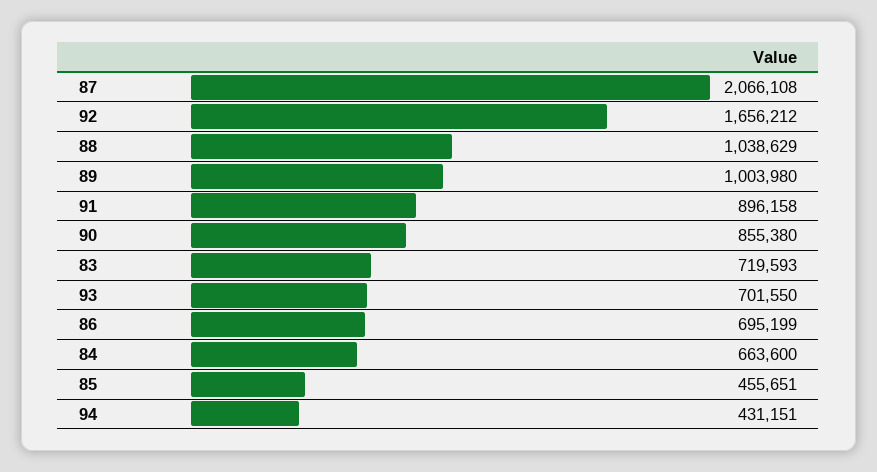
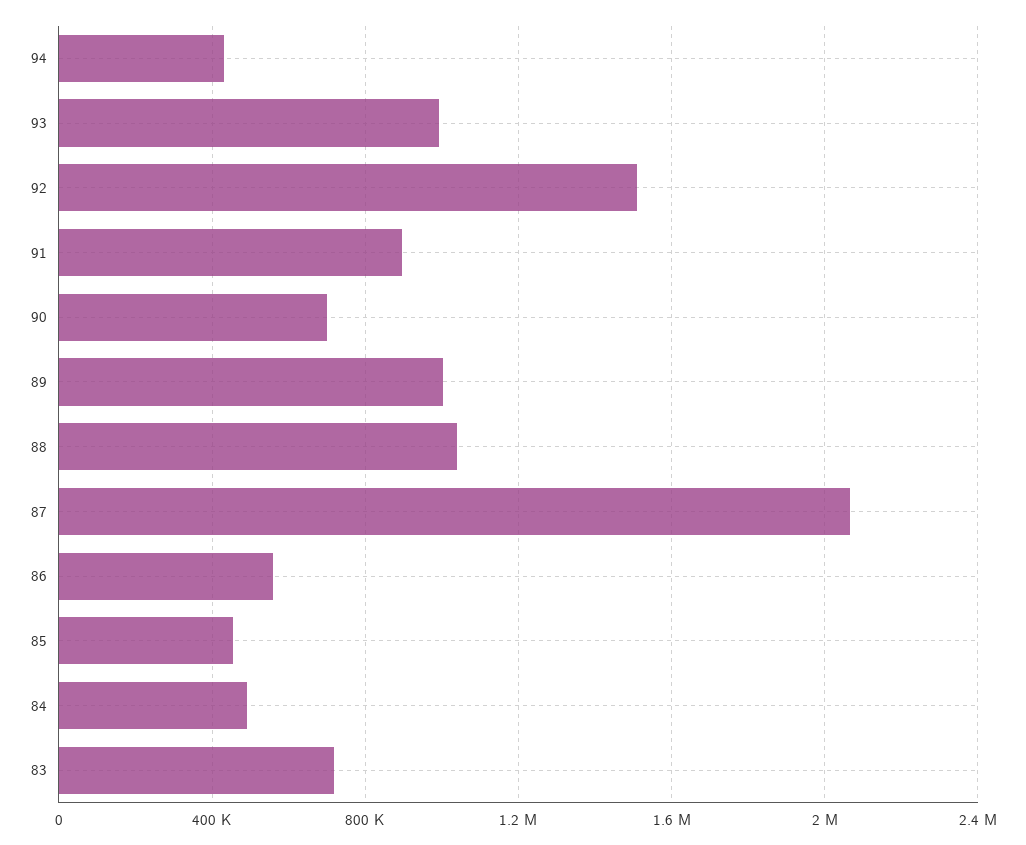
92: 1656212 -> 1500000
90: 855380 -> 700000
93: 701550 -> 1000000
86: 695199 -> 550000
84: 663600 -> 500000

